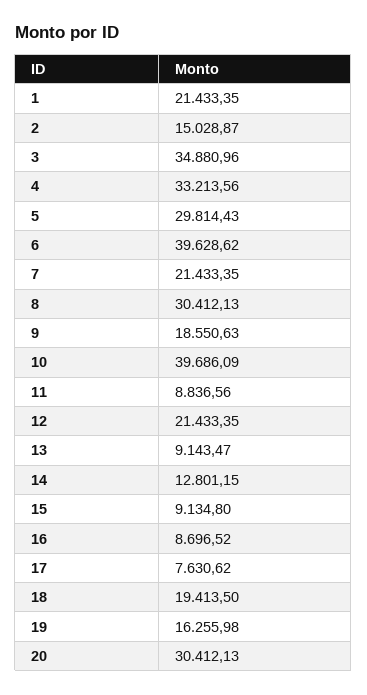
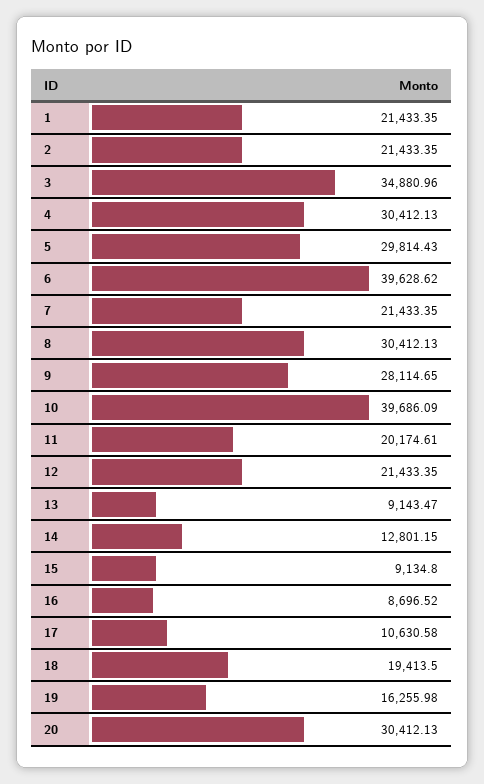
2: 15028.87 -> 21433.35
4: 33213.56 -> 30412.13
9: 18550.63 -> 28114.65
11: 8836.56 -> 20174.61
17: 7630.62 -> 10630.58

